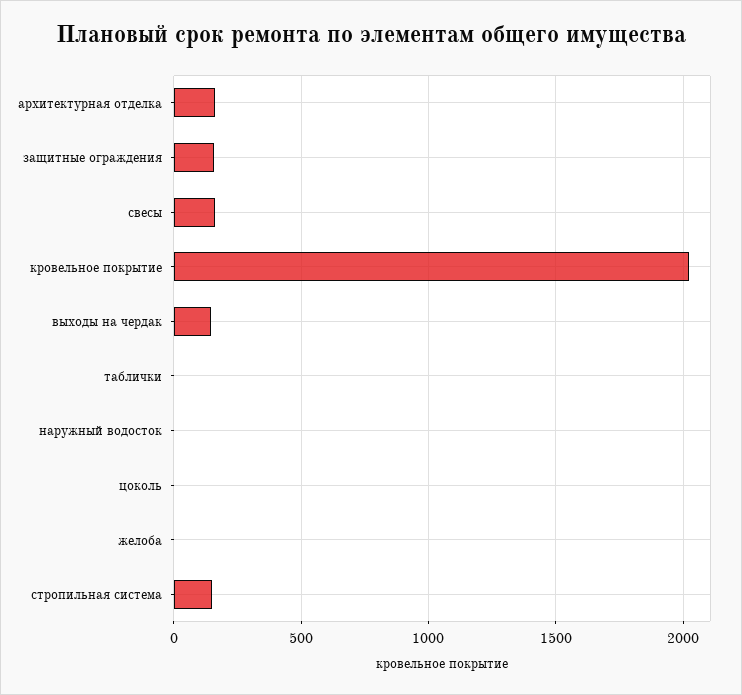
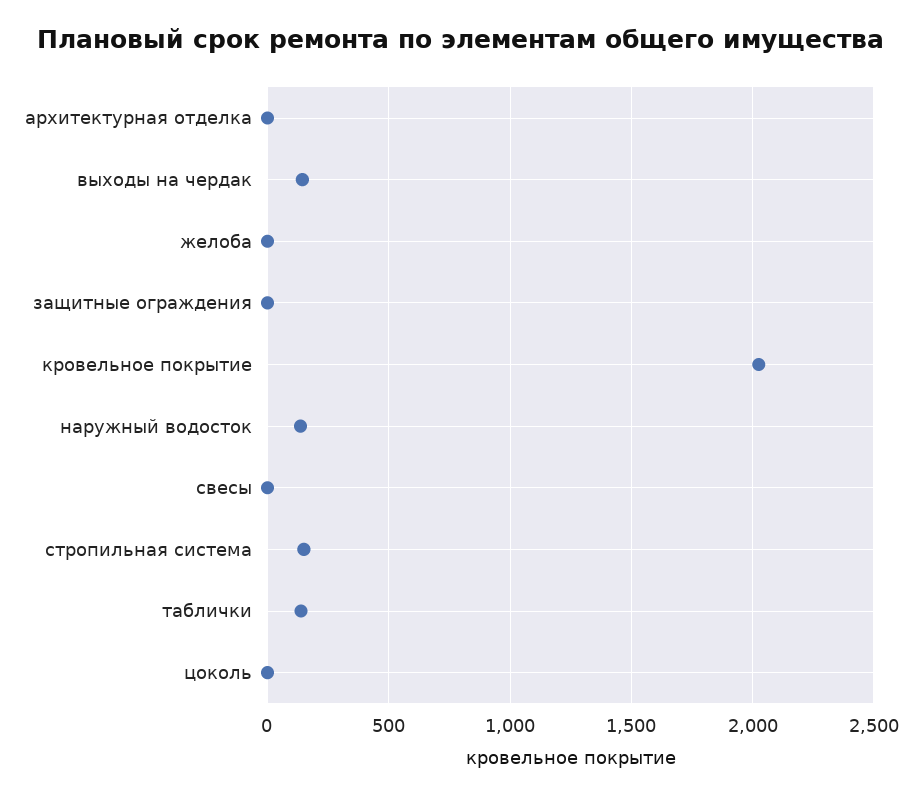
архитектурная отделка: 150 -> 0
защитные ограждения: 150 -> 0
свесы: 150 -> 0
таблички: 0 -> 150
наружный водосток: 0 -> 150

